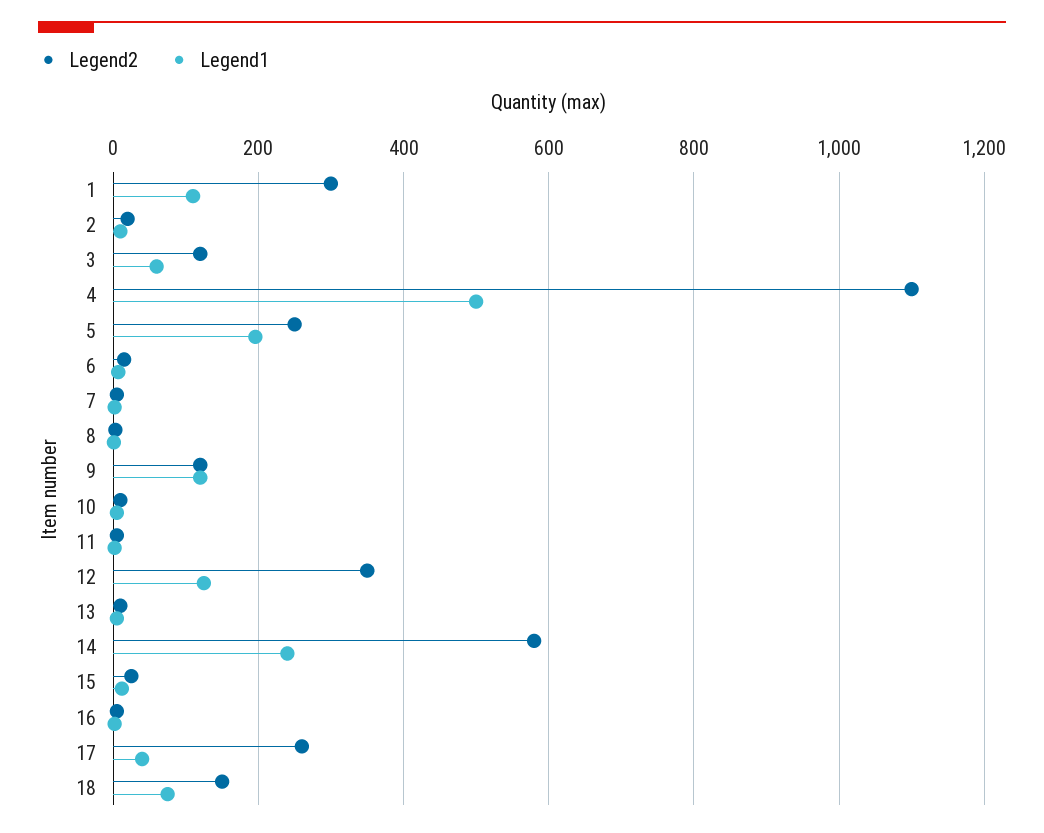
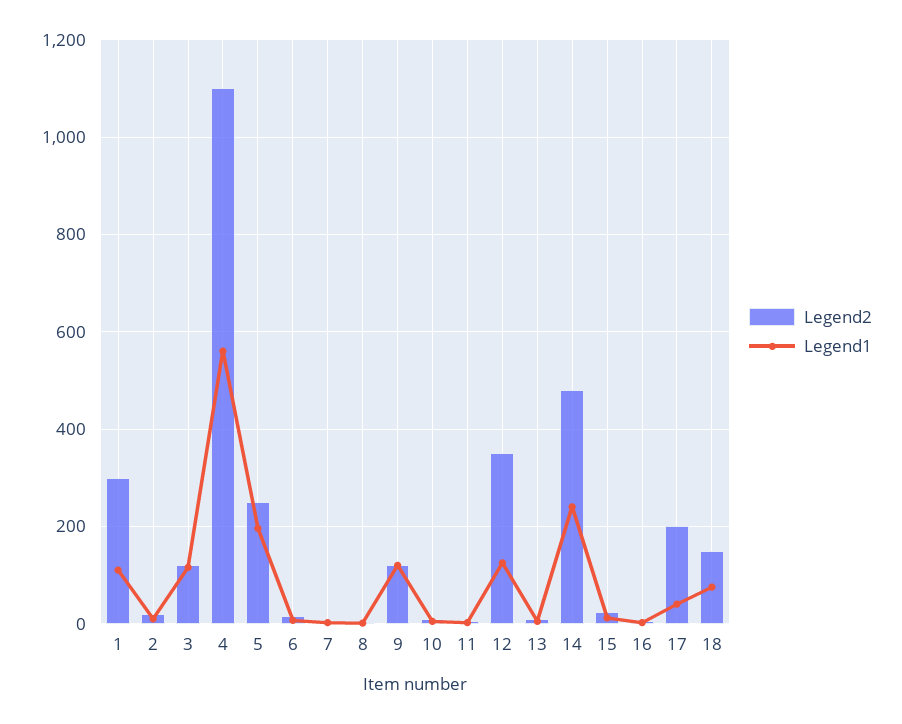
Legend1, 3: 60 -> 120
Legend1, 4: 500 -> 560
Legend2, 14: 580 -> 480
Legend2, 17: 260 -> 200

